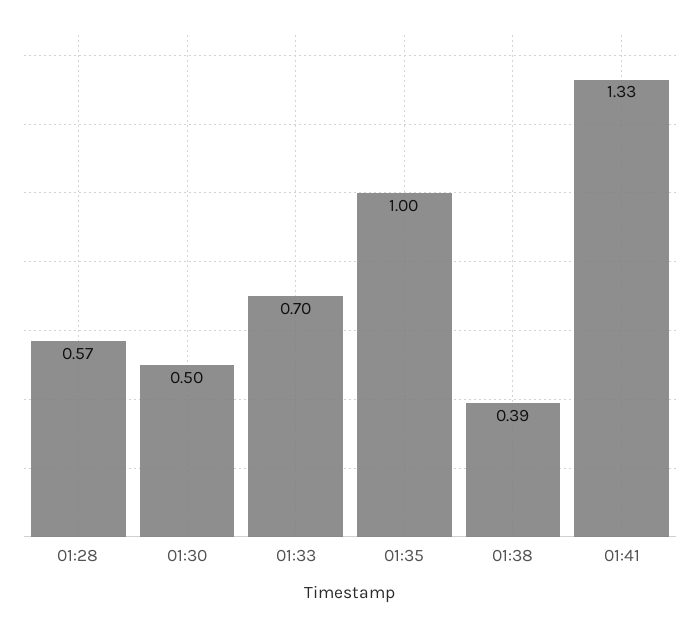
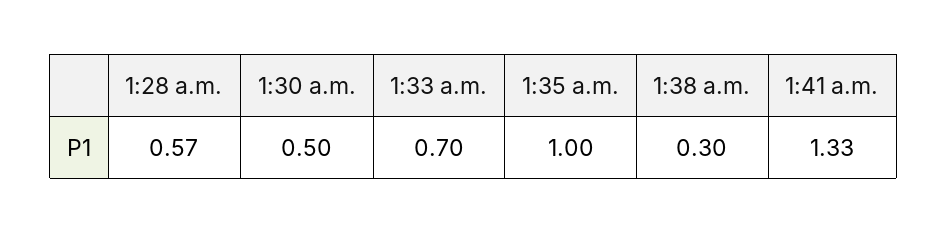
01:38: 0.39 -> 0.3

